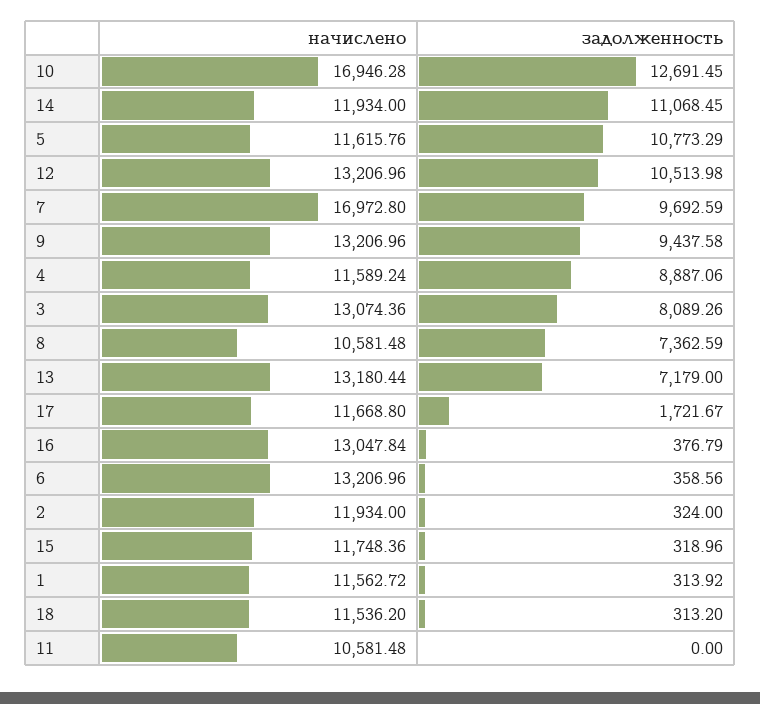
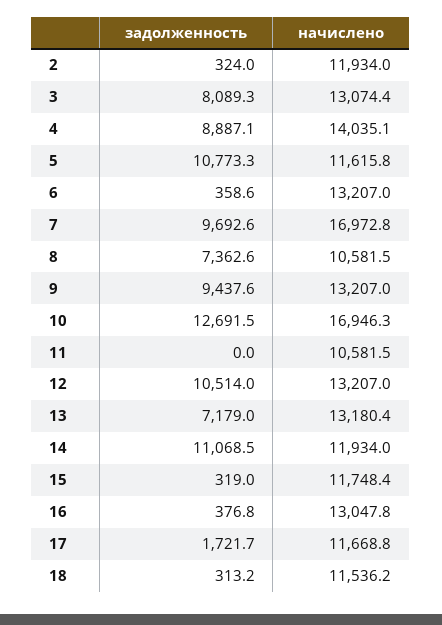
начислено, 4: 11589.24 -> 14035.1
начислено, 1: 11562.72 -> none
задолженность, 1: 313.92 -> none

